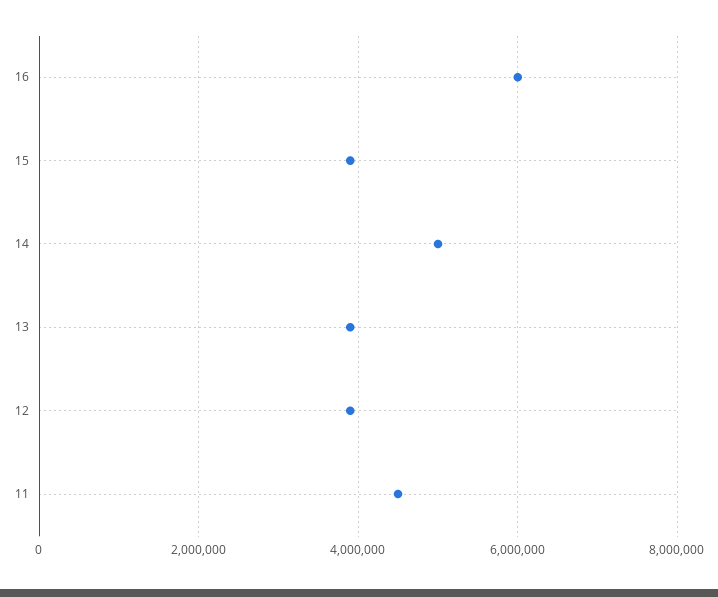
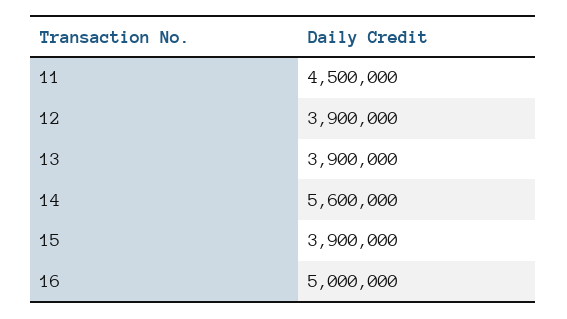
16: 6000000 -> 5000000
14: 5000000 -> 5600000

